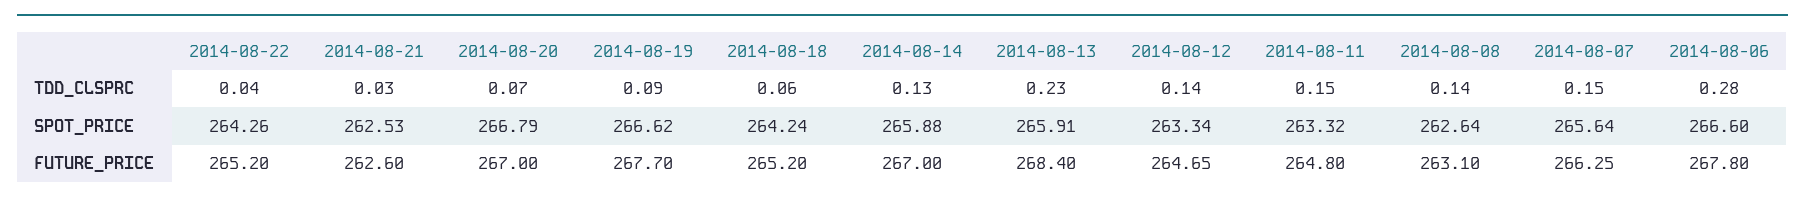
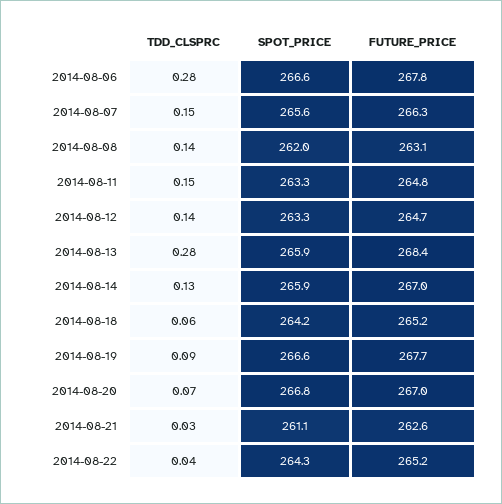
2014-08-13, TDD_CLSPRC: 0.23 -> 0.28
2014-08-21, SPOT_PRICE: 262.53 -> 261.1
2014-08-08, SPOT_PRICE: 262.64 -> 262

